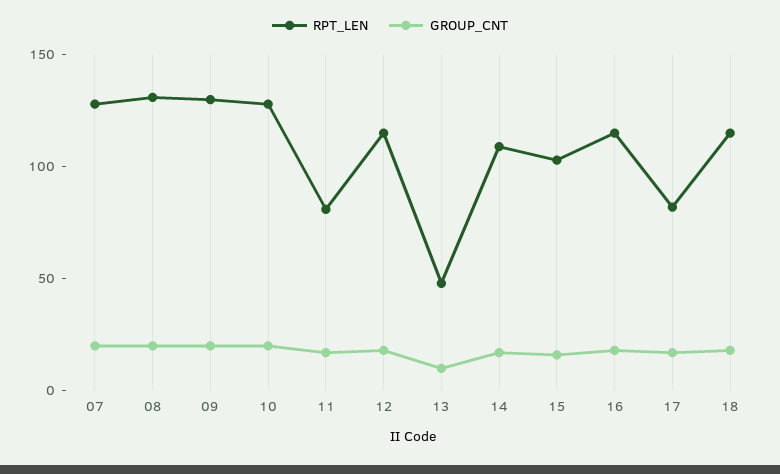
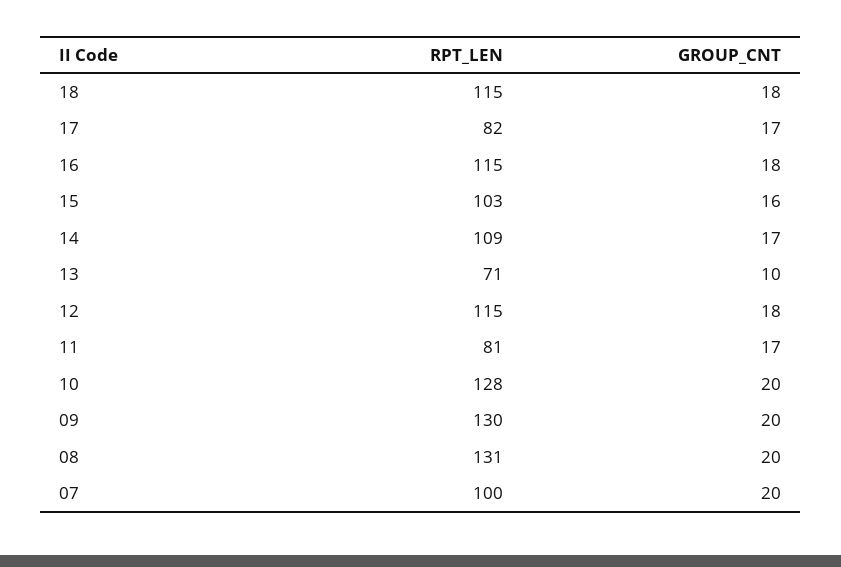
RPT_LEN, 07: 130 -> 100
RPT_LEN, 13: 50 -> 71

